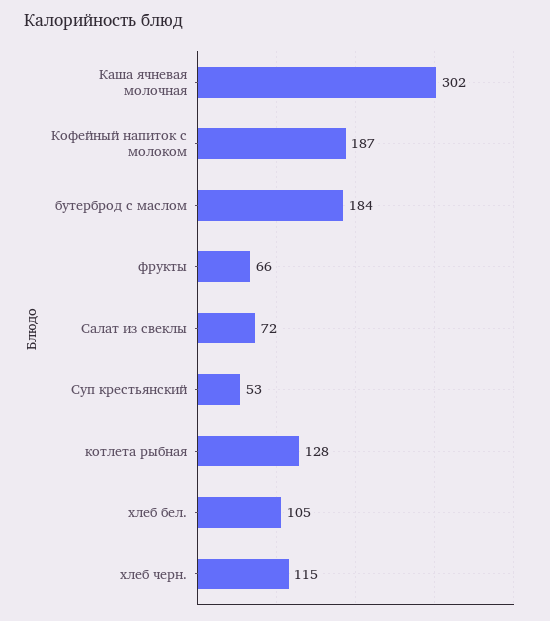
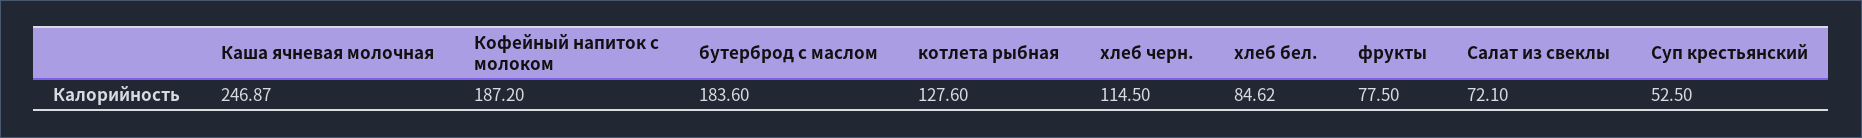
Каша ячневая молочная: 302 -> 246.87
фрукты: 66 -> 77.5
хлеб бел.: 105 -> 84.62

